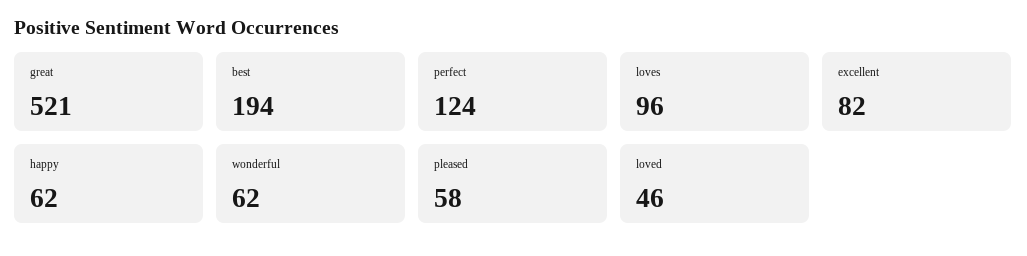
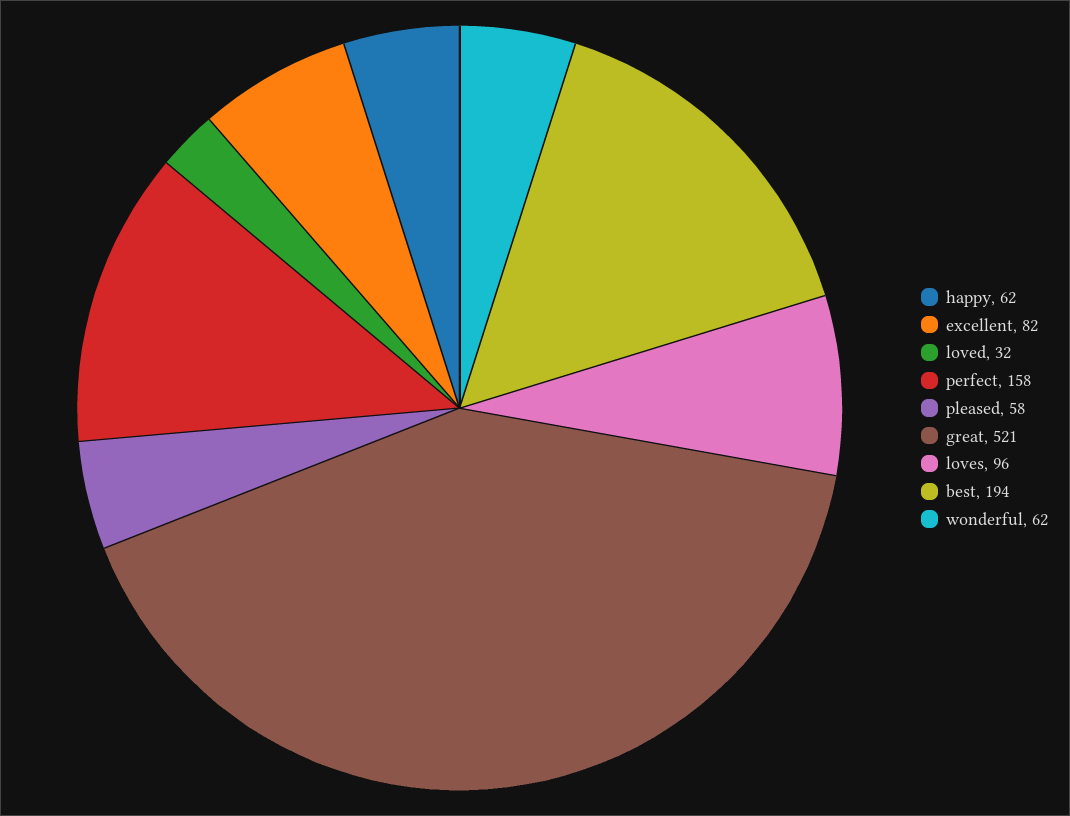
perfect: 124 -> 158
loved: 46 -> 32

